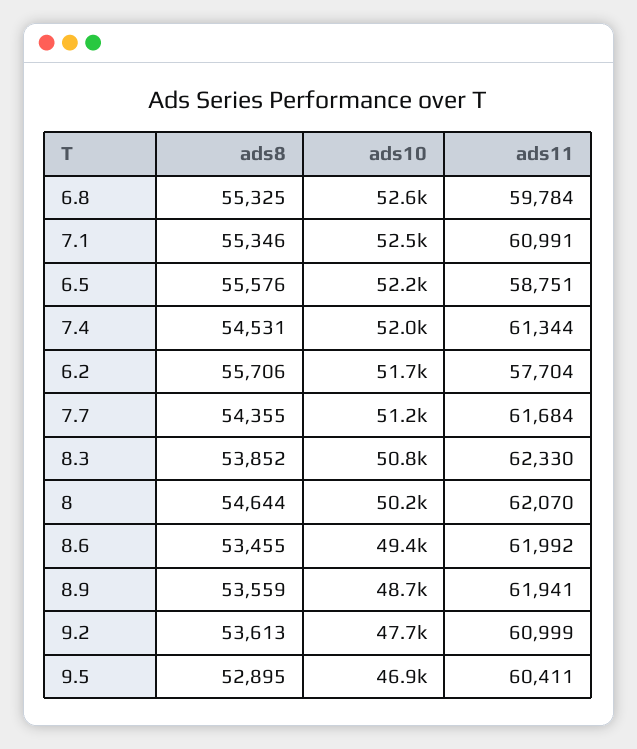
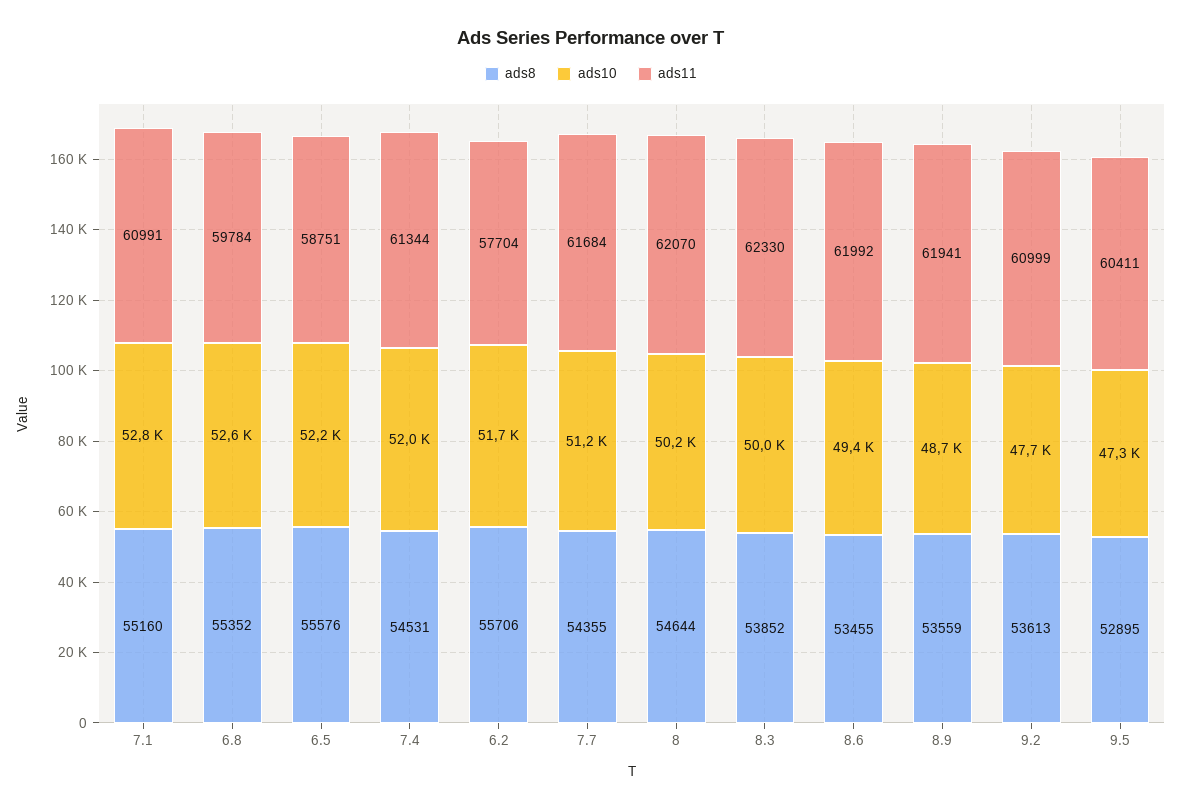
ads8, 6.8: 55325 -> 55352
ads8, 7.1: 55346 -> 55160
ads10, 7.1: 52500 -> 52800
ads10, 8.3: 50800 -> 50000
ads10, 9.5: 46900 -> 47300

